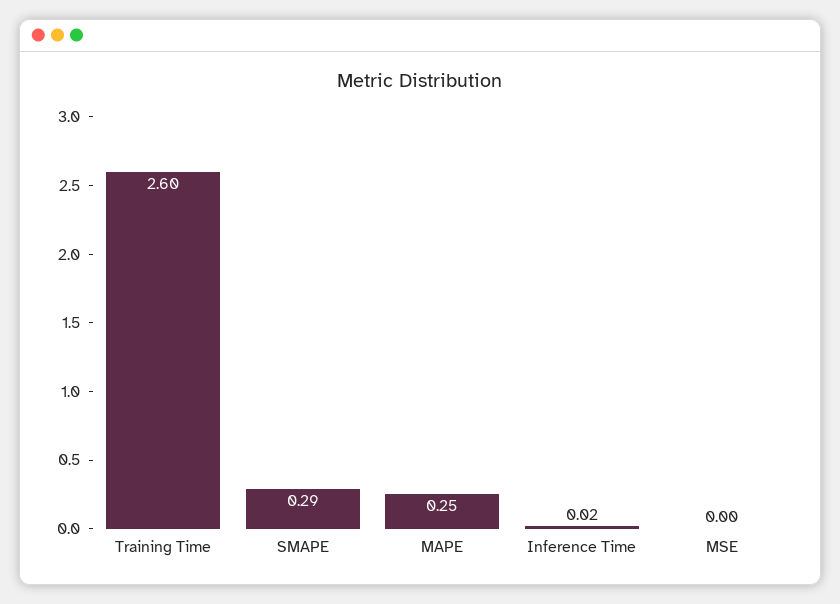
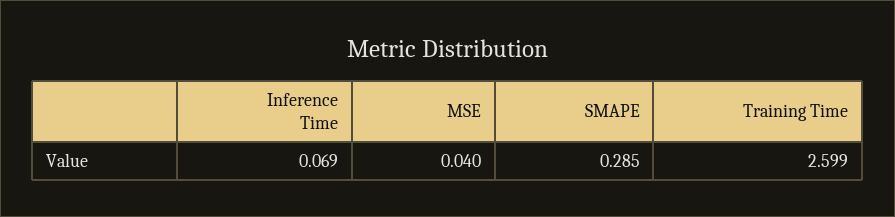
MAPE: 0.25 -> none
Inference Time: 0.02 -> 0.069
MSE: 0 -> 0.04

